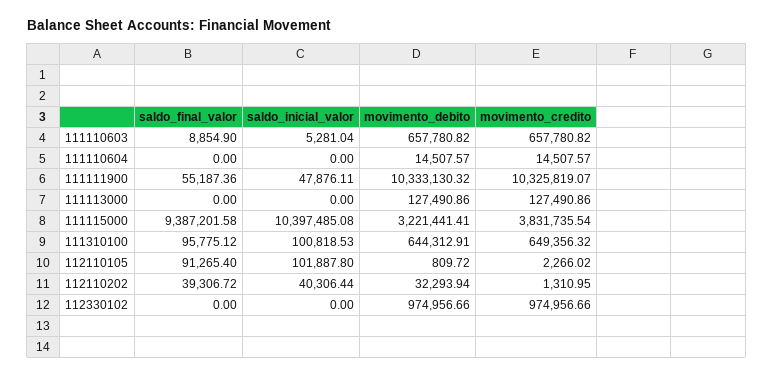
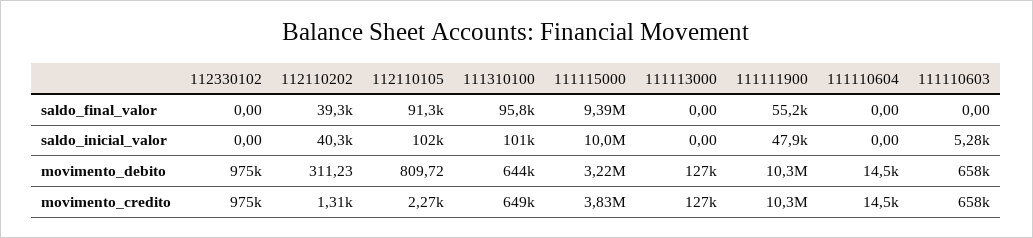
saldo_final_valor, 111110603: 8854.9 -> 0
saldo_inicial_valor, 111115000: 10397485.08 -> 10000000
movimento_debito, 112110202: 32293.94 -> 311.23

